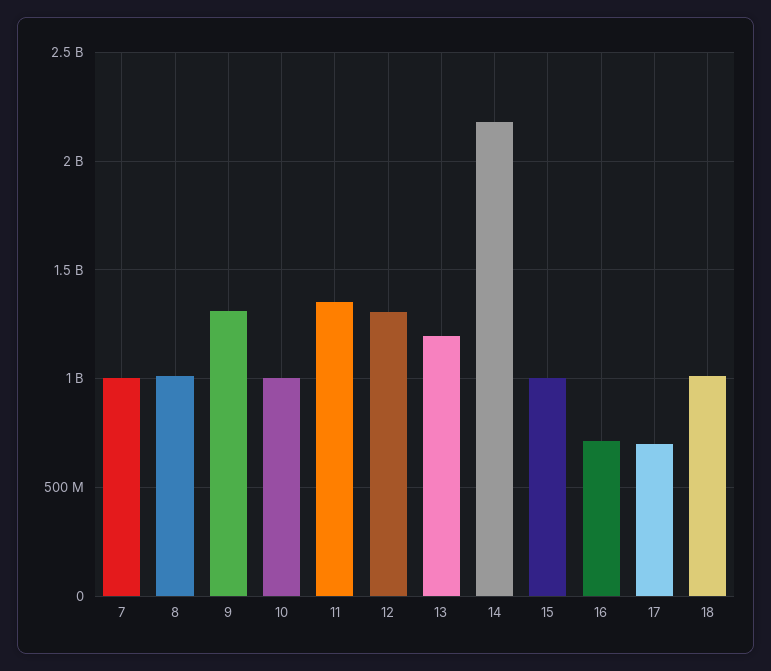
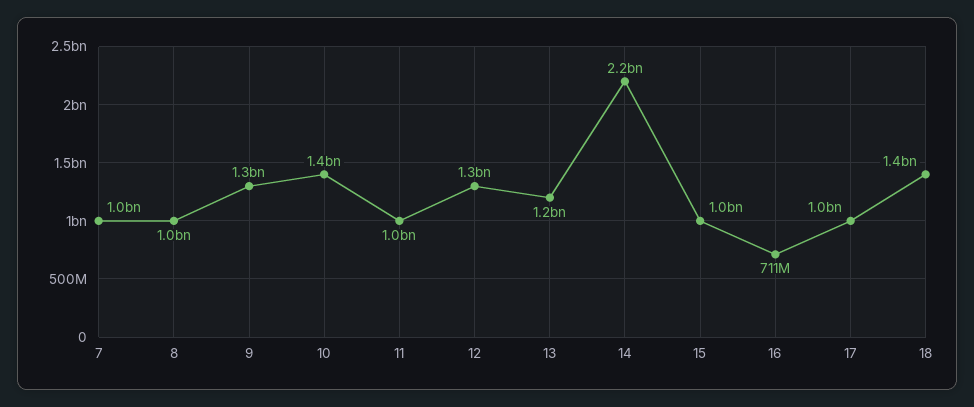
10: 1000000000 -> 1400000000
11: 1350000000 -> 1000000000
17: 700000000 -> 1000000000
18: 1000000000 -> 1400000000

